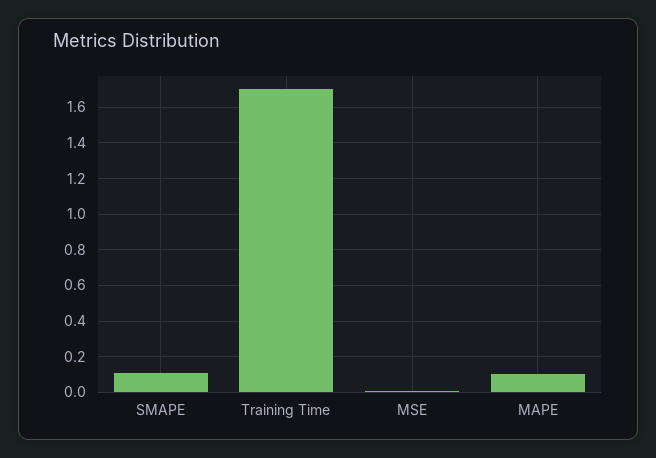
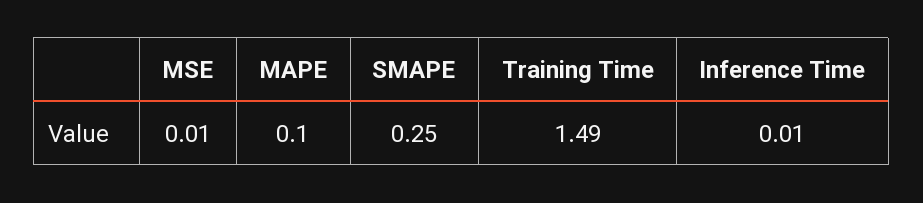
SMAPE: 0.1 -> 0.25
Training Time: 1.7 -> 1.49
Inference Time: none -> 0.01

